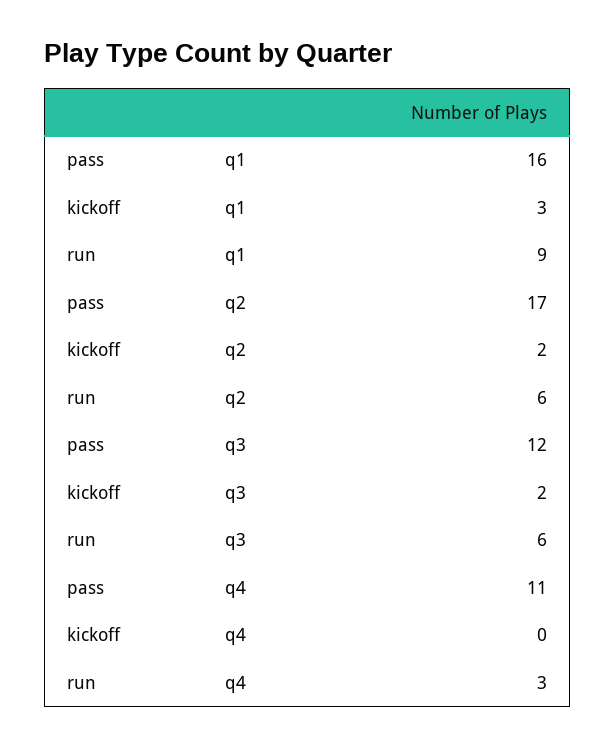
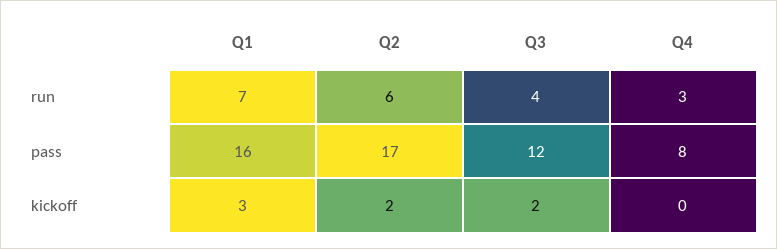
run, q1: 9 -> 7
run, q3: 6 -> 4
pass, q4: 11 -> 8

